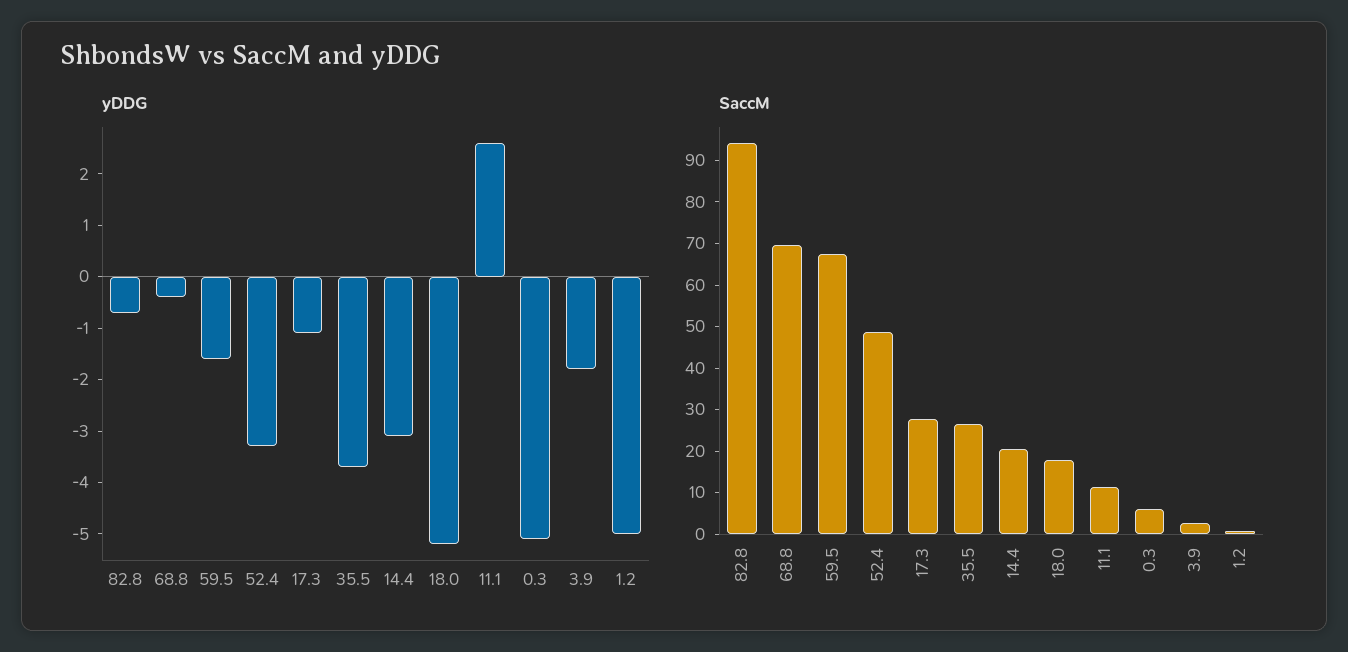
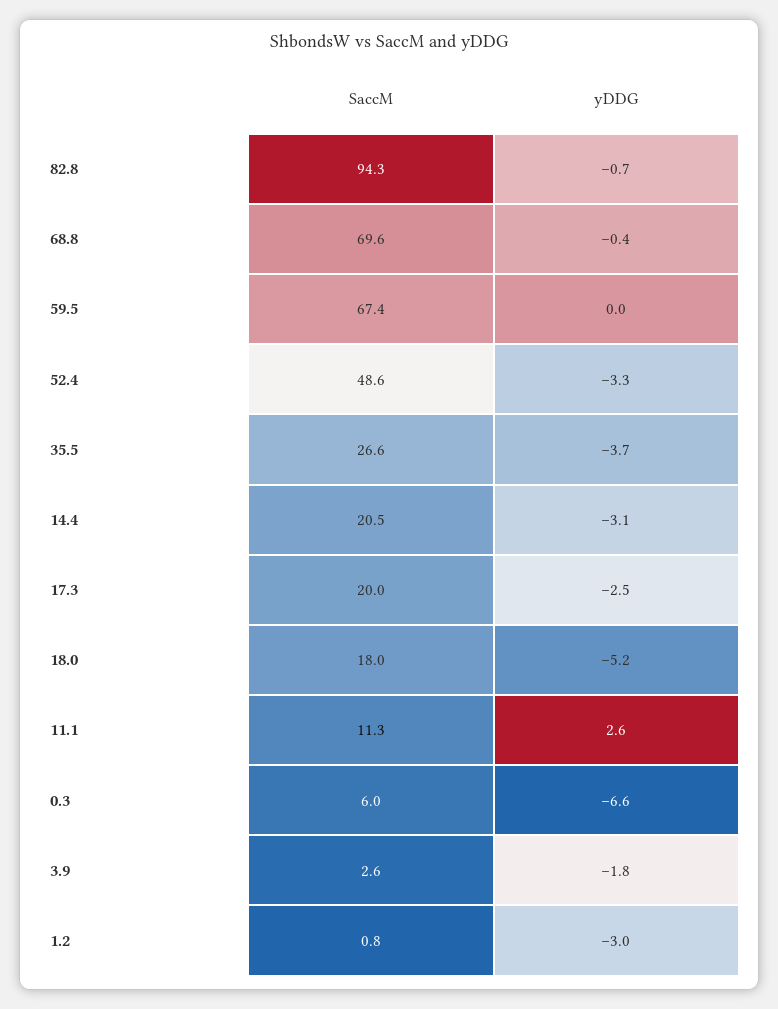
yDDG, 59.5: -1.5 -> 0
yDDG, 17.3: -1 -> -2.5
yDDG, 0.3: -5 -> -6.6
yDDG, 1.2: -5 -> -3
SaccM, 17.3: 28 -> 20

